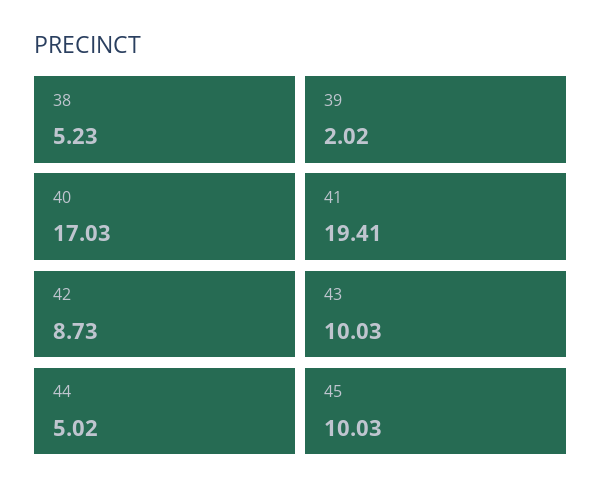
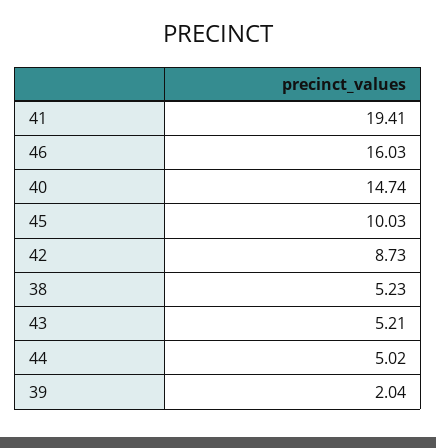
39: 2.02 -> 2.04
40: 17.03 -> 14.74
43: 10.03 -> 5.21
46: none -> 16.03

